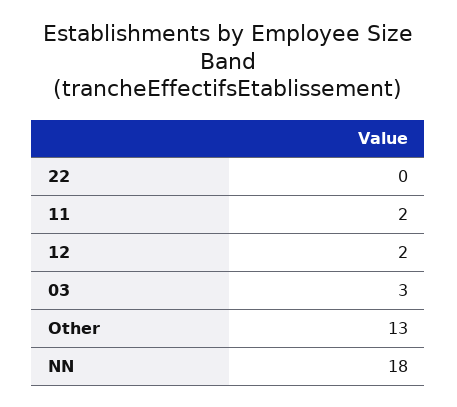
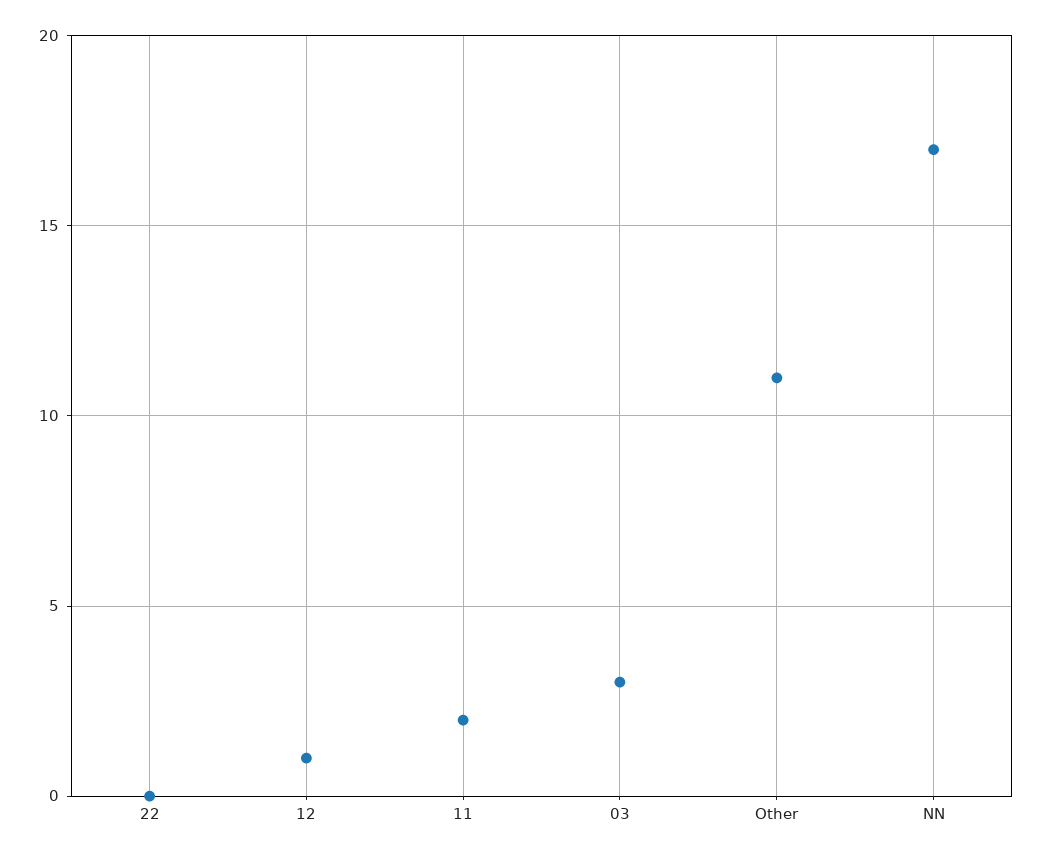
12: 2 -> 1
Other: 13 -> 11
NN: 18 -> 17

